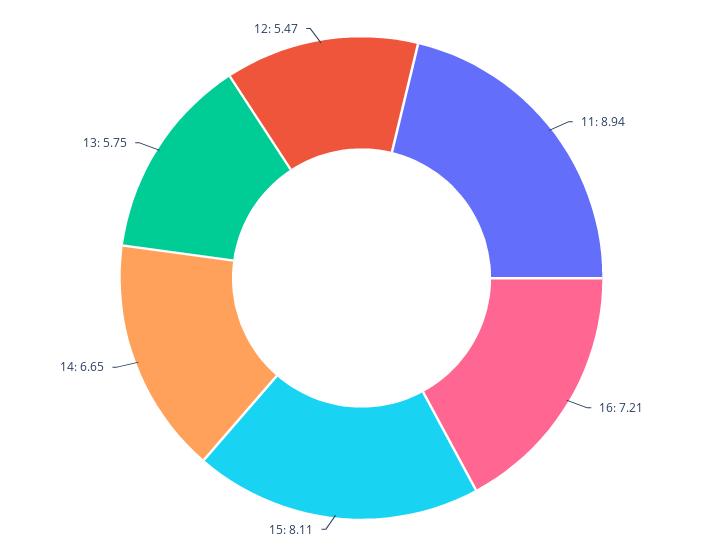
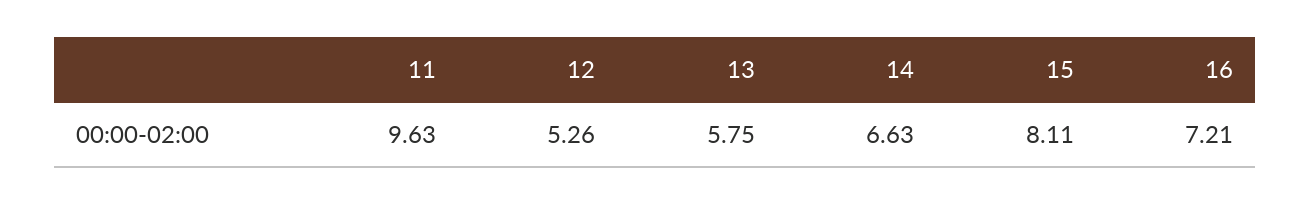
11: 8.94 -> 9.63
14: 6.65 -> 6.63
12: 5.47 -> 5.26

